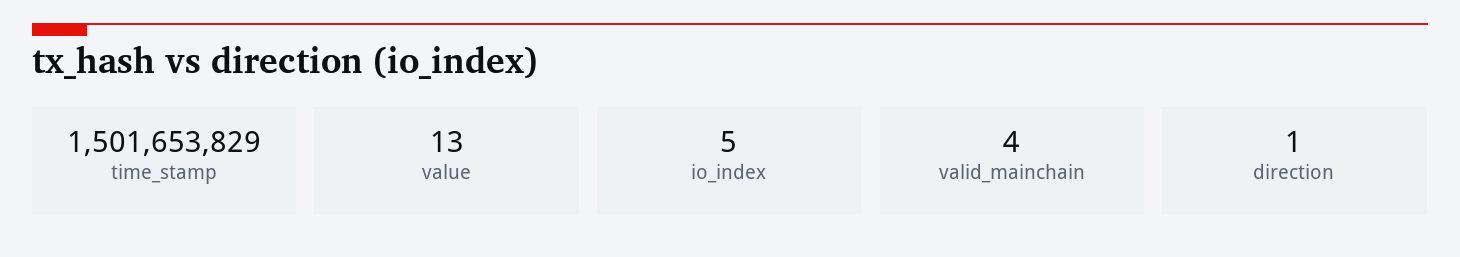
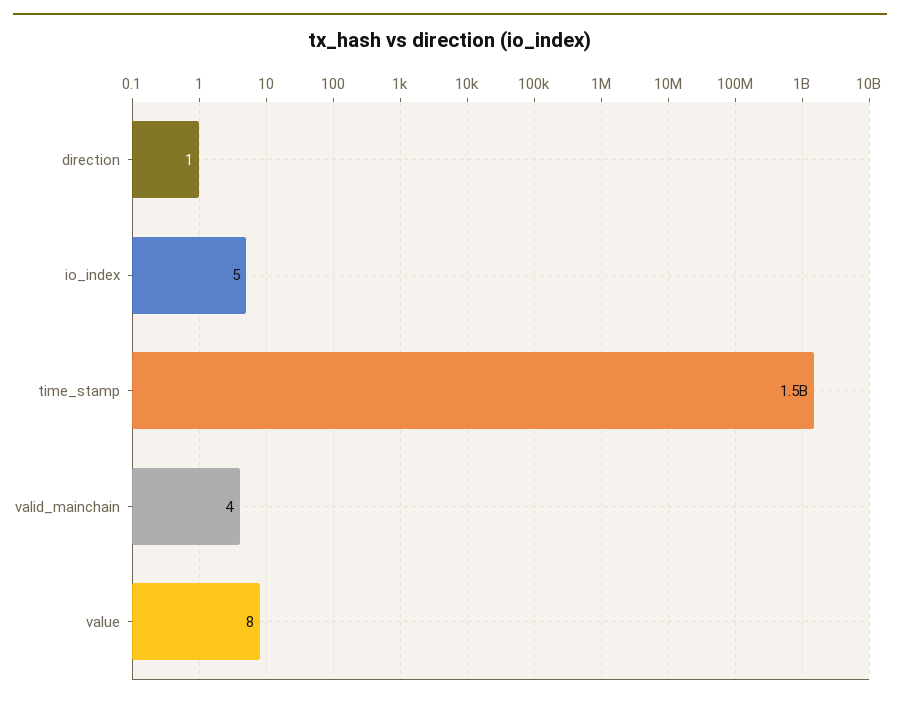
value: 13 -> 8

